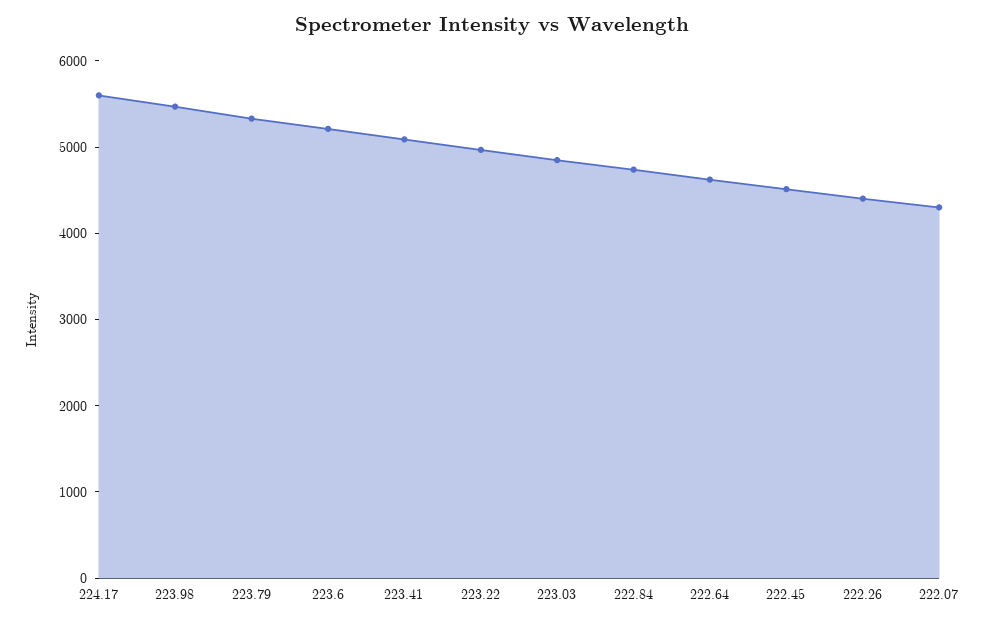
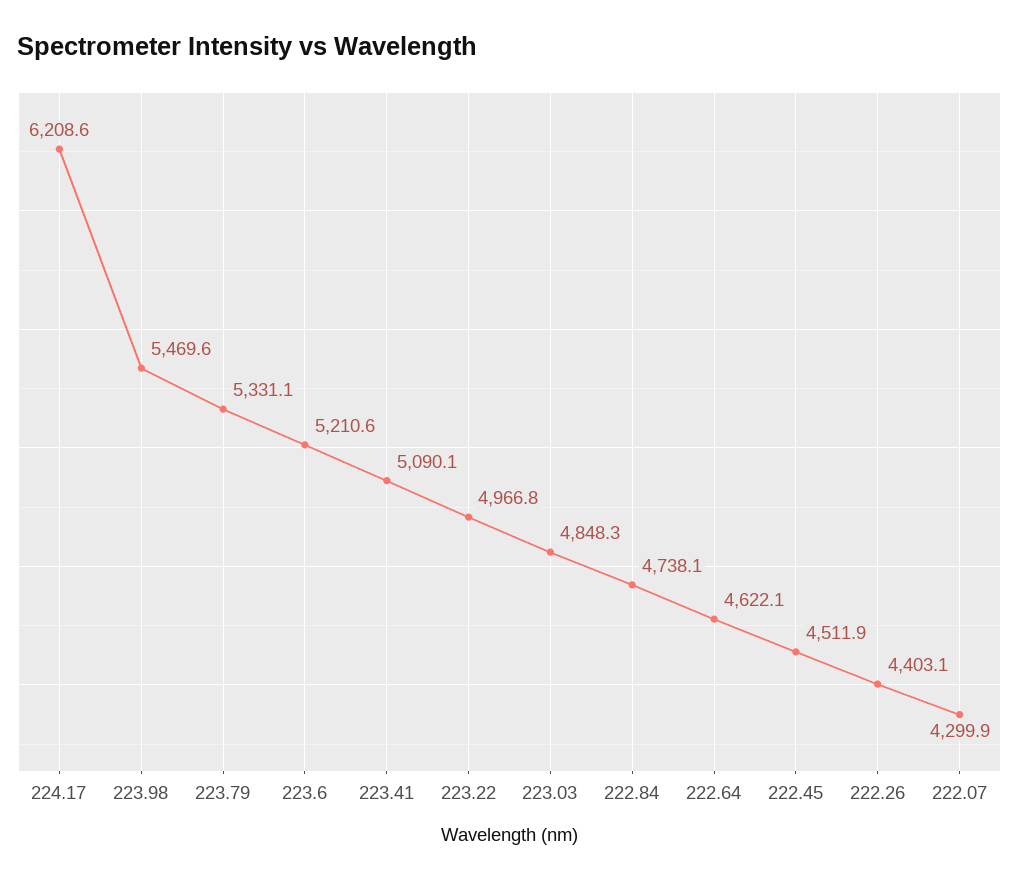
224.17: 5600 -> 6208.6

